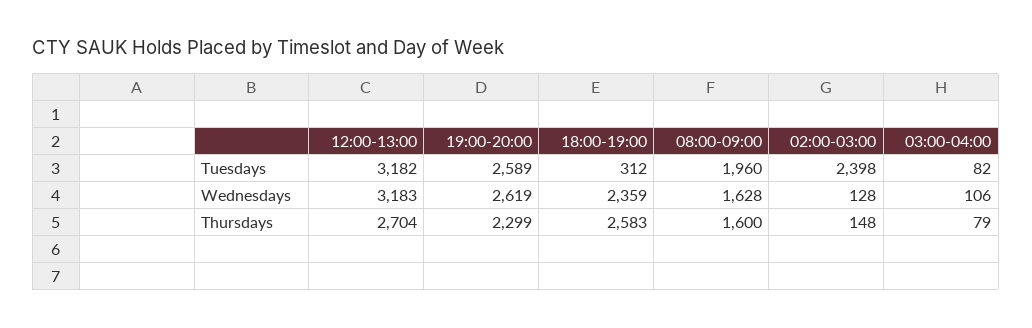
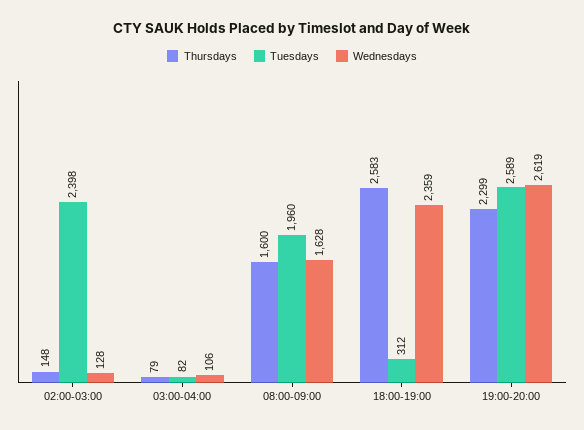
Tuesdays, 12:00-13:00: 3182 -> none
Wednesdays, 12:00-13:00: 3183 -> none
Thursdays, 12:00-13:00: 2704 -> none

